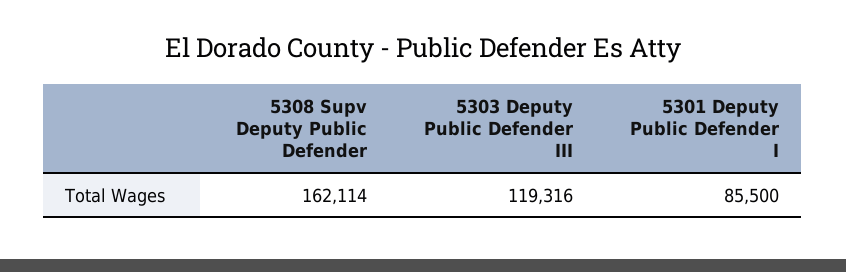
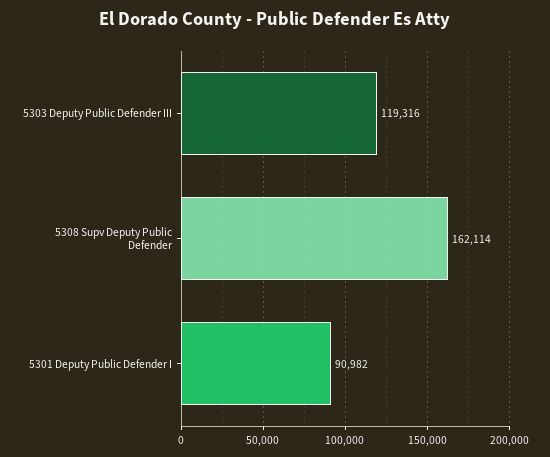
5301 Deputy Public Defender I: 85500 -> 90982

